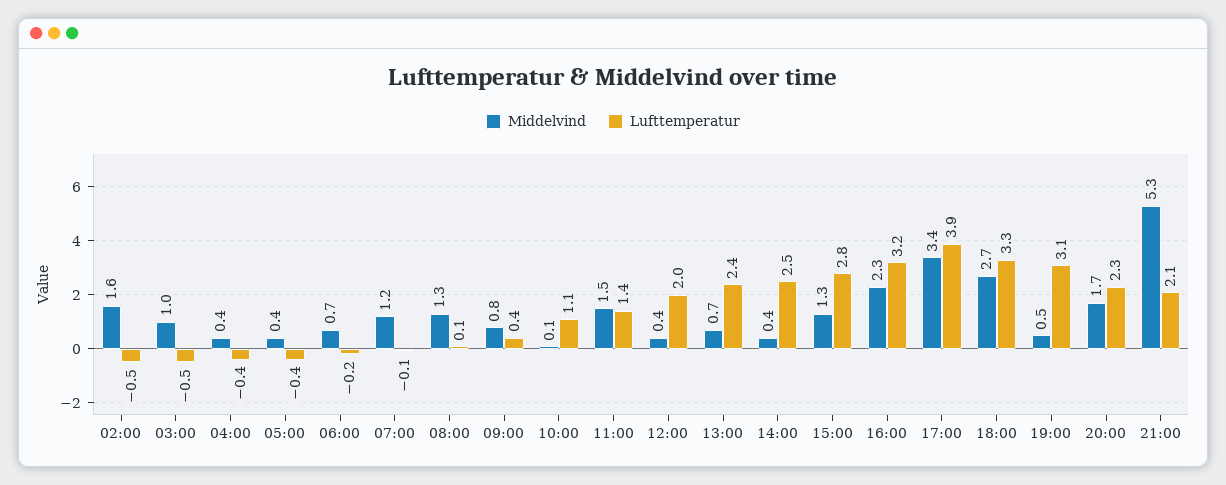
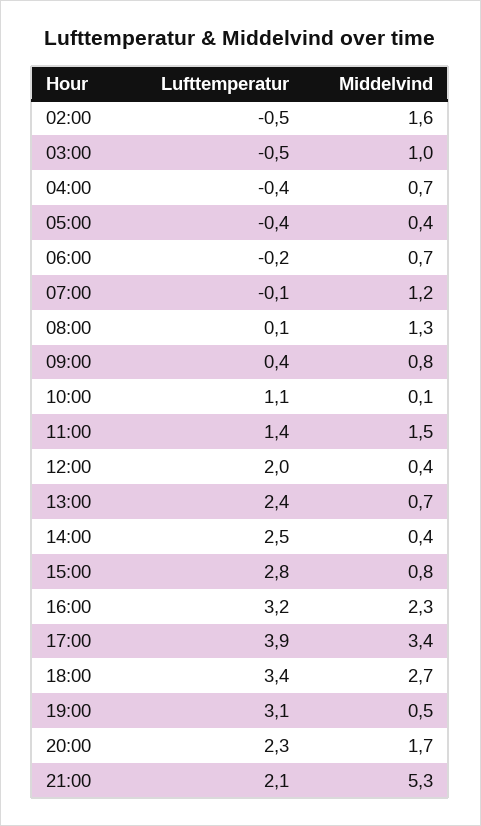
Middelvind, 04:00: 0.4 -> 0.7
Middelvind, 15:00: 1.3 -> 0.8
Lufttemperatur, 18:00: 3.3 -> 3.4

